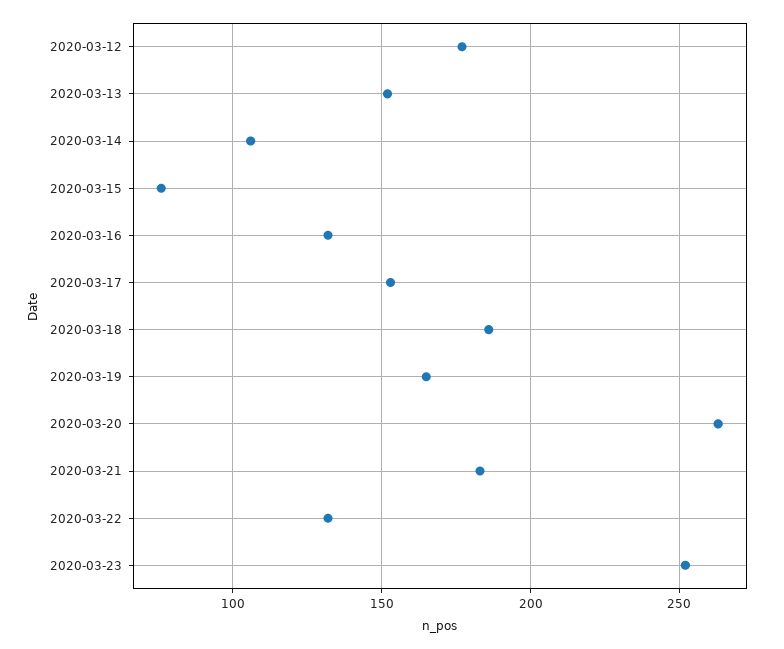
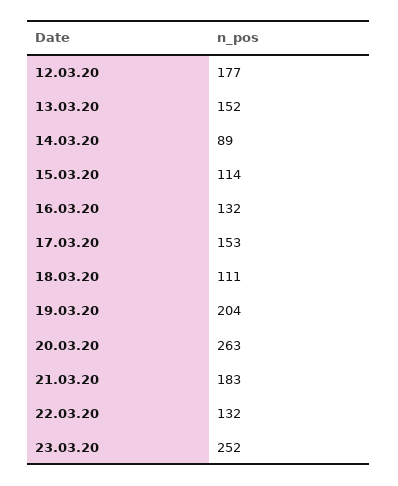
2020-03-14: 105 -> 89
2020-03-15: 75 -> 114
2020-03-18: 185 -> 111
2020-03-19: 165 -> 204

